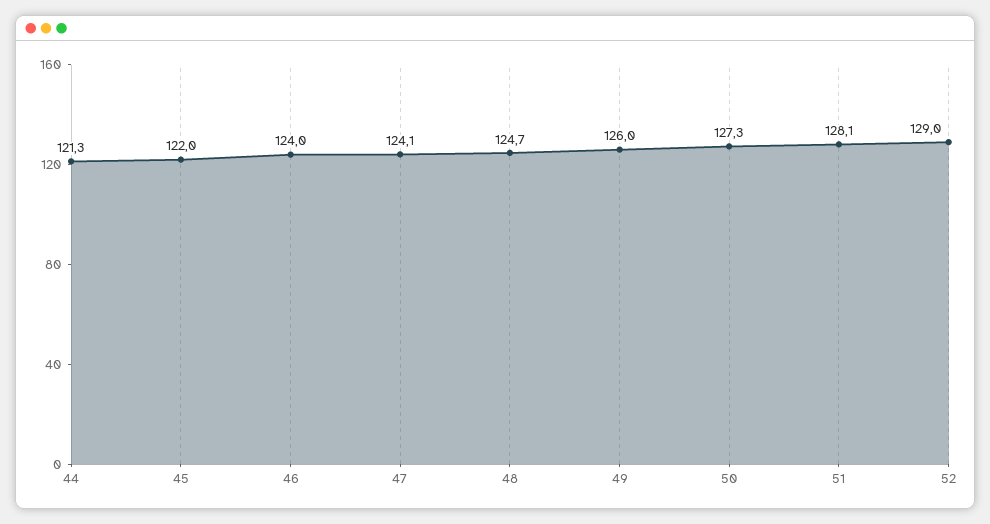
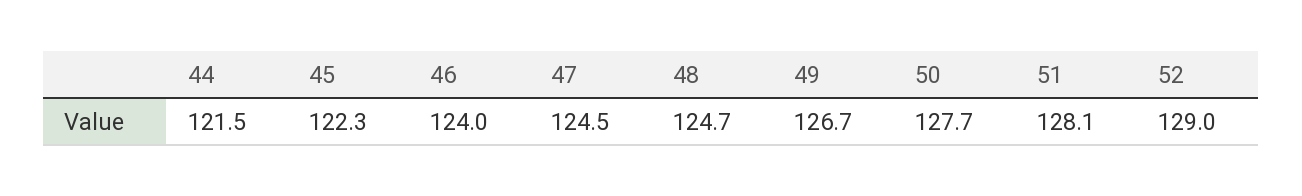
44: 121.3 -> 121.5
45: 122 -> 122.3
47: 124.1 -> 124.5
49: 126 -> 126.7
50: 127.3 -> 127.7

